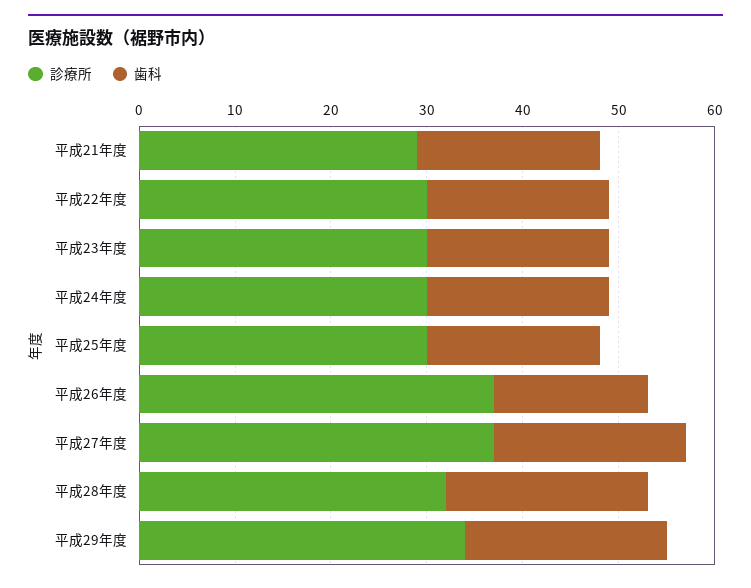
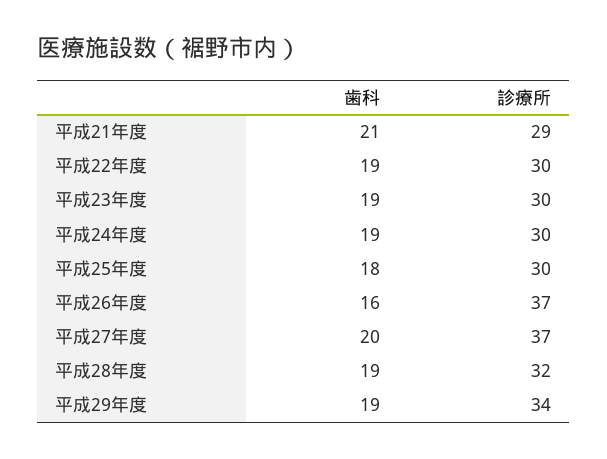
歯科, 平成21年度: 19 -> 21
歯科, 平成28年度: 21 -> 19
歯科, 平成29年度: 21 -> 19

